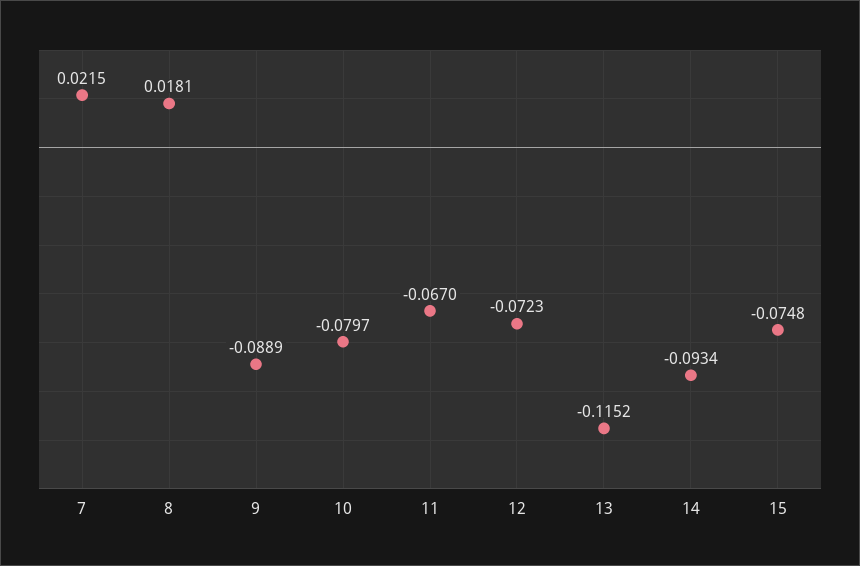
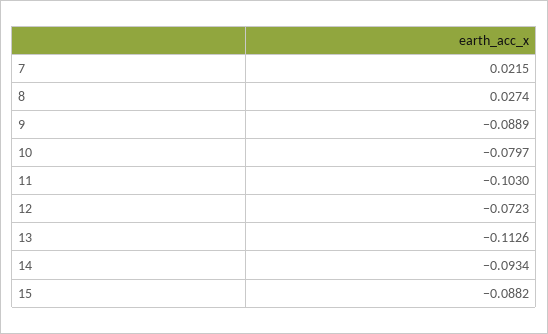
8: 0.0181 -> 0.0274
11: -0.067 -> -0.103
13: -0.1152 -> -0.1126
15: -0.0748 -> -0.0882

